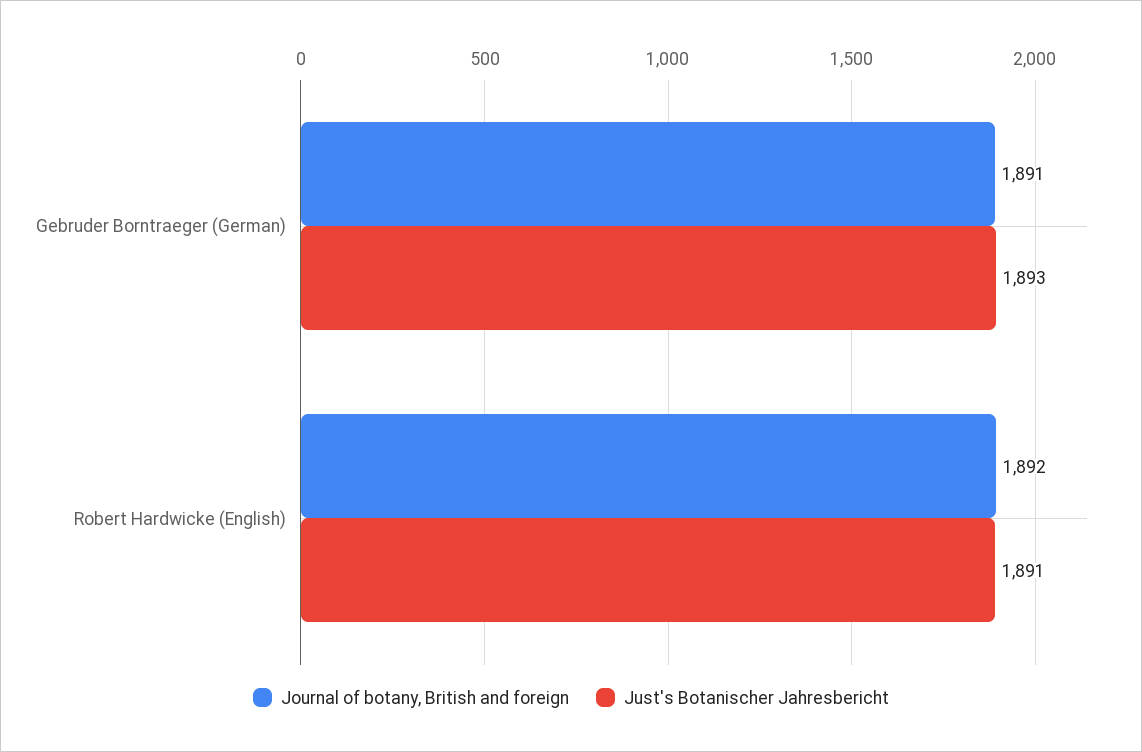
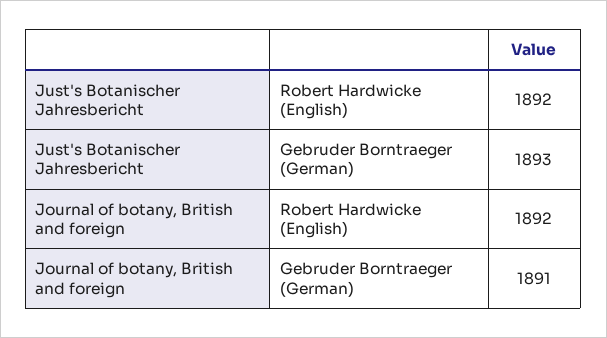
Just's Botanischer Jahresbericht, Robert Hardwicke (English): 1891 -> 1892

